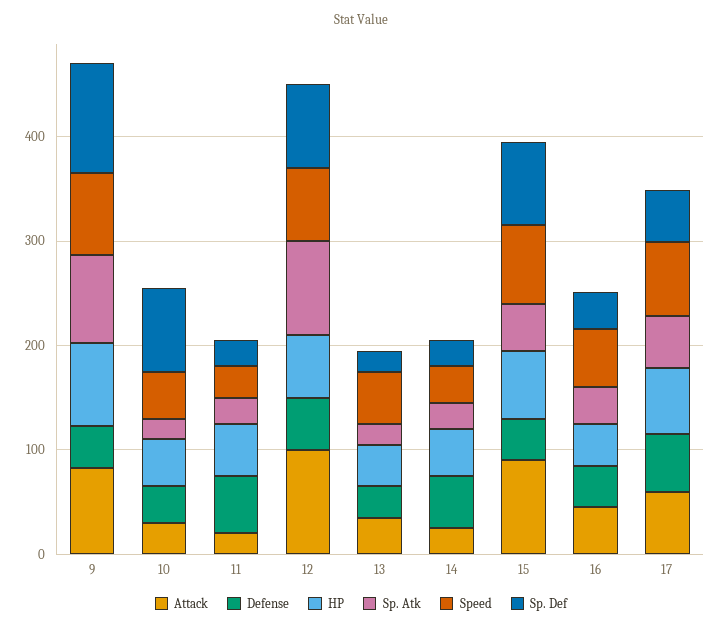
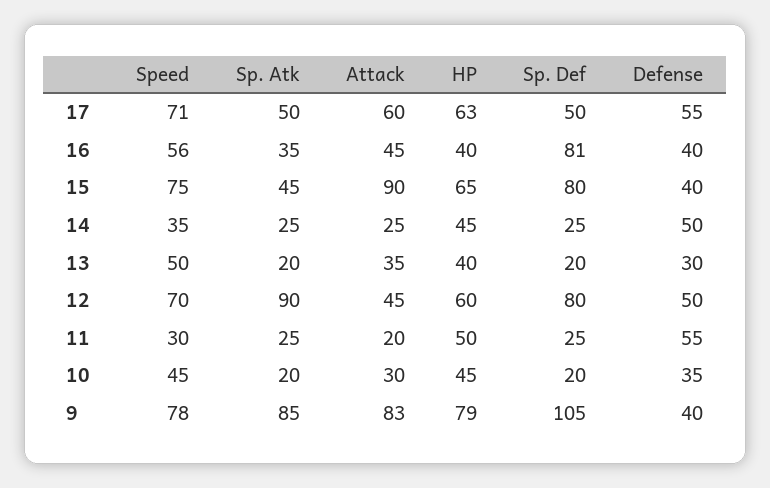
Sp. Def, 10: 80 -> 20
Attack, 12: 100 -> 45
Sp. Def, 16: 40 -> 81

